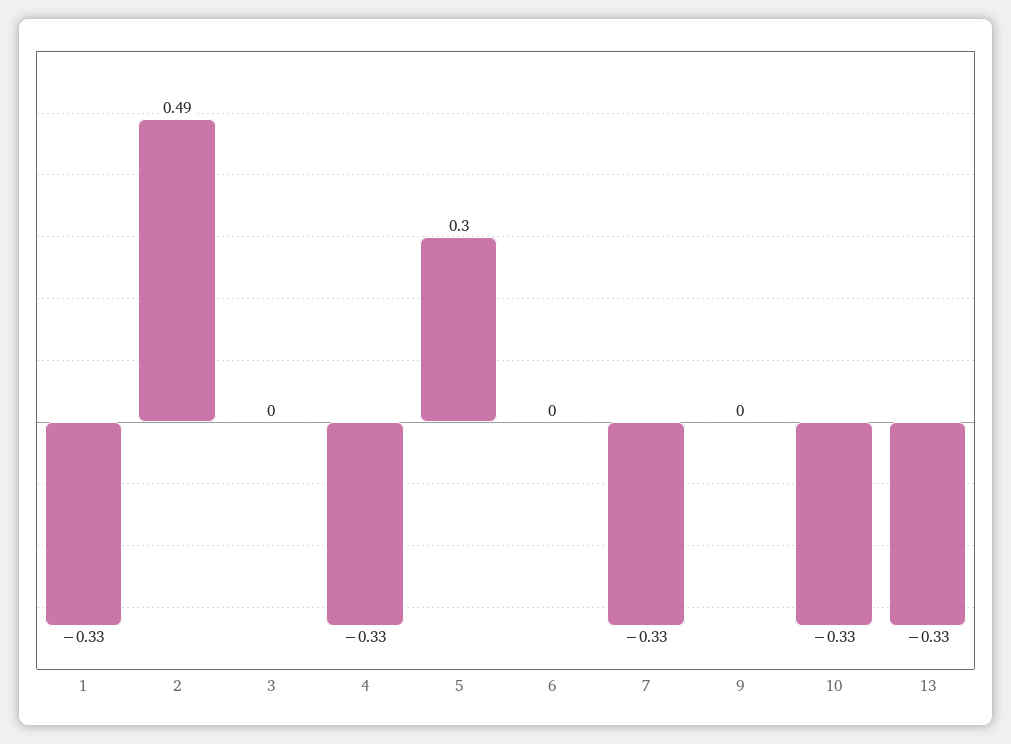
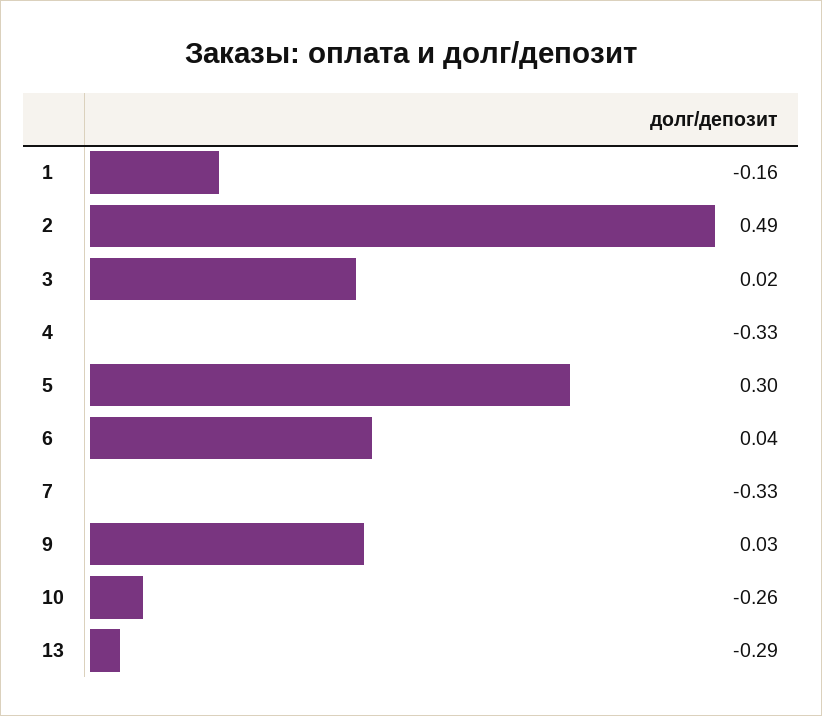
1: -0.33 -> -0.16
3: 0 -> 0.02
6: 0 -> 0.04
9: 0 -> 0.03
10: -0.33 -> -0.26
13: -0.33 -> -0.29

